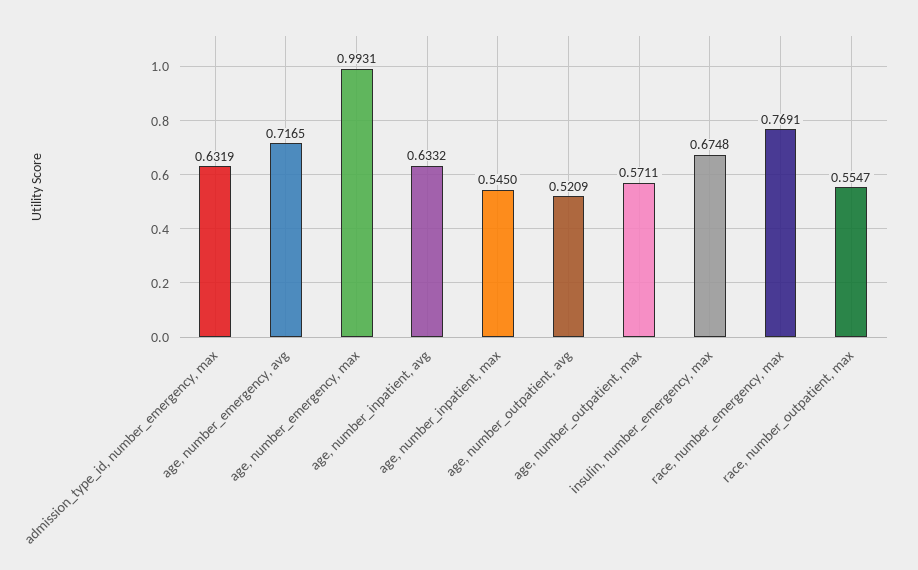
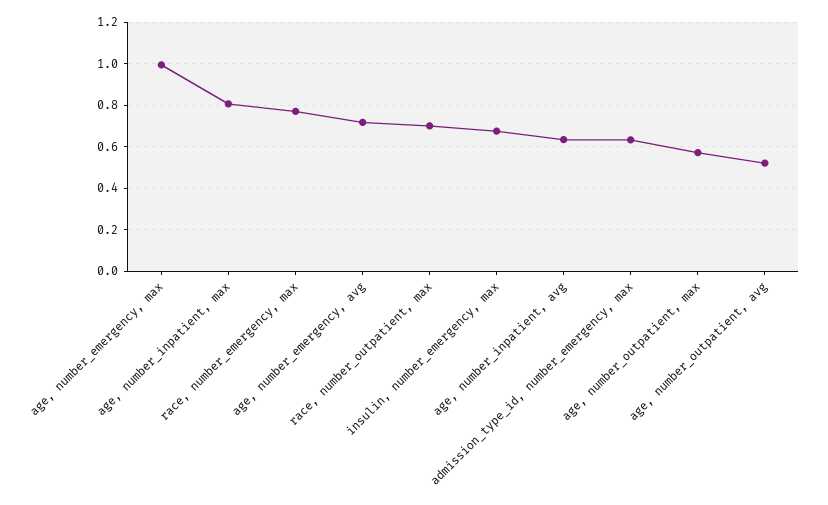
age, number_inpatient, max: 0.545 -> 0.8
race, number_outpatient, max: 0.5547 -> 0.7

